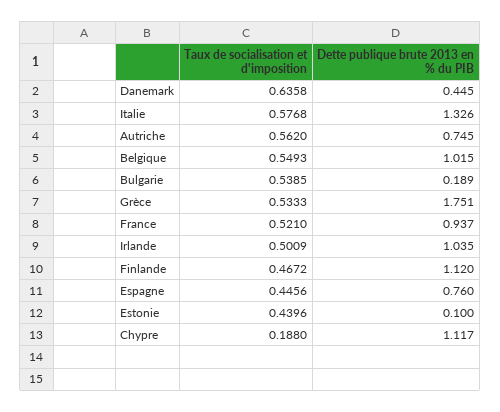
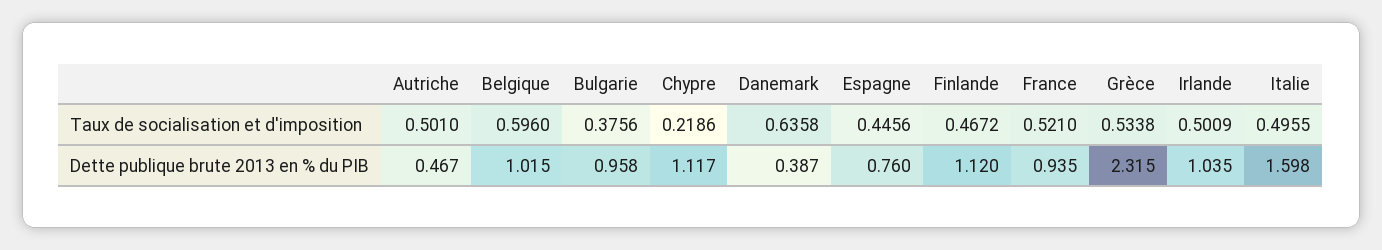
Dette publique brute 2013 en % du PIB, Danemark: 0.445 -> 0.387
Taux de socialisation et d'imposition, Italie: 0.5768 -> 0.4955
Dette publique brute 2013 en % du PIB, Italie: 1.326 -> 1.598
Taux de socialisation et d'imposition, Autriche: 0.562 -> 0.501
Dette publique brute 2013 en % du PIB, Autriche: 0.745 -> 0.467
Taux de socialisation et d'imposition, Belgique: 0.5493 -> 0.596
Taux de socialisation et d'imposition, Bulgarie: 0.5385 -> 0.3756
Dette publique brute 2013 en % du PIB, Bulgarie: 0.189 -> 0.958
Taux de socialisation et d'imposition, Grèce: 0.5333 -> 0.5338
Dette publique brute 2013 en % du PIB, Grèce: 1.751 -> 2.315
Dette publique brute 2013 en % du PIB, France: 0.937 -> 0.935
Taux de socialisation et d'imposition, Estonie: 0.4396 -> none
Dette publique brute 2013 en % du PIB, Estonie: 0.1 -> none
Taux de socialisation et d'imposition, Chypre: 0.188 -> 0.2186

